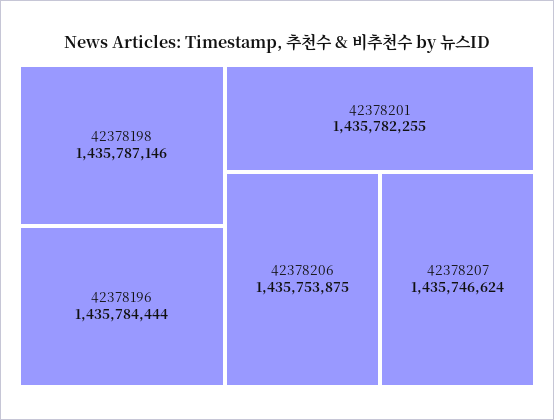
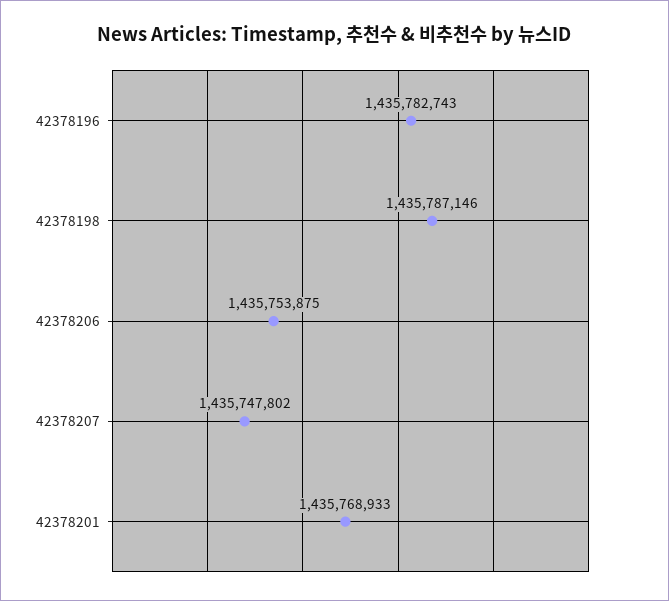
42378196: 1435784444 -> 1435782743
42378201: 1435782255 -> 1435768933
42378207: 1435746624 -> 1435747802

